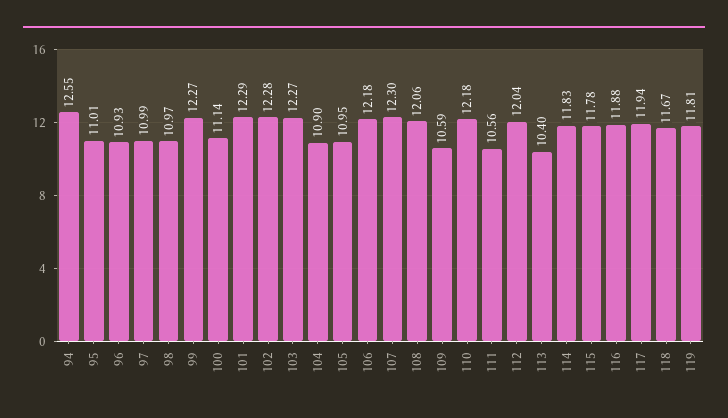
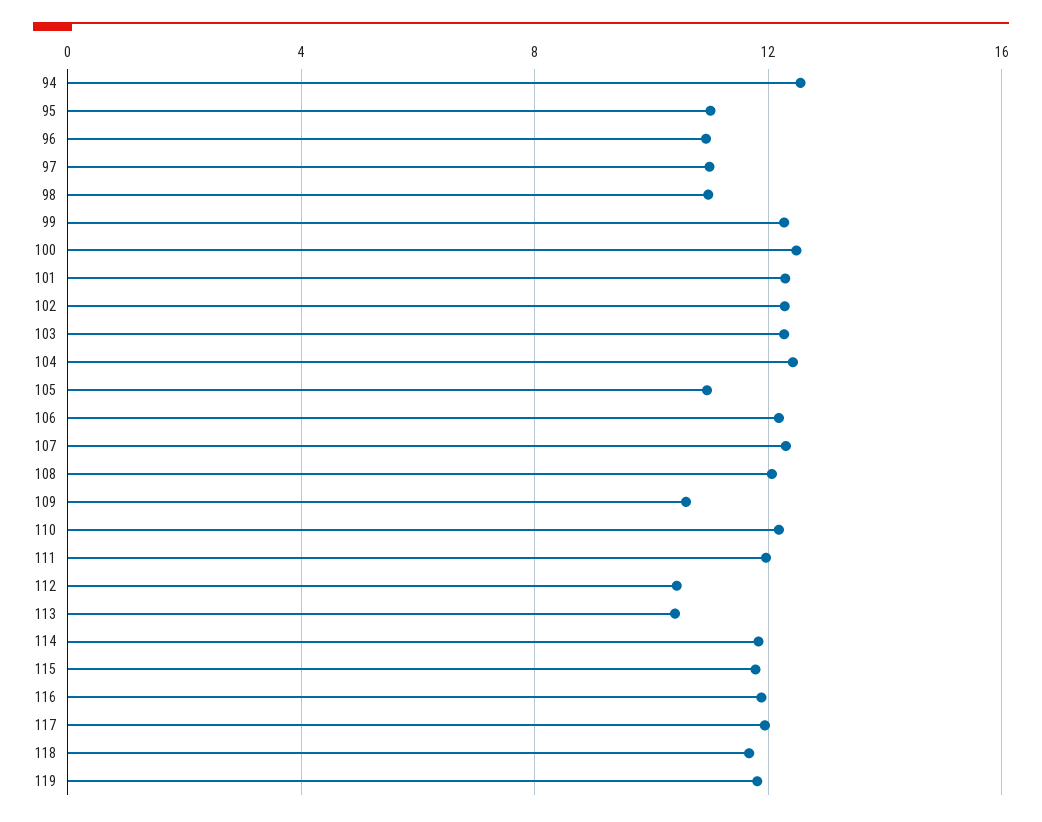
100: 11.14 -> 12.5
104: 10.9 -> 12.5
111: 10.56 -> 12
112: 12.04 -> 10.5

